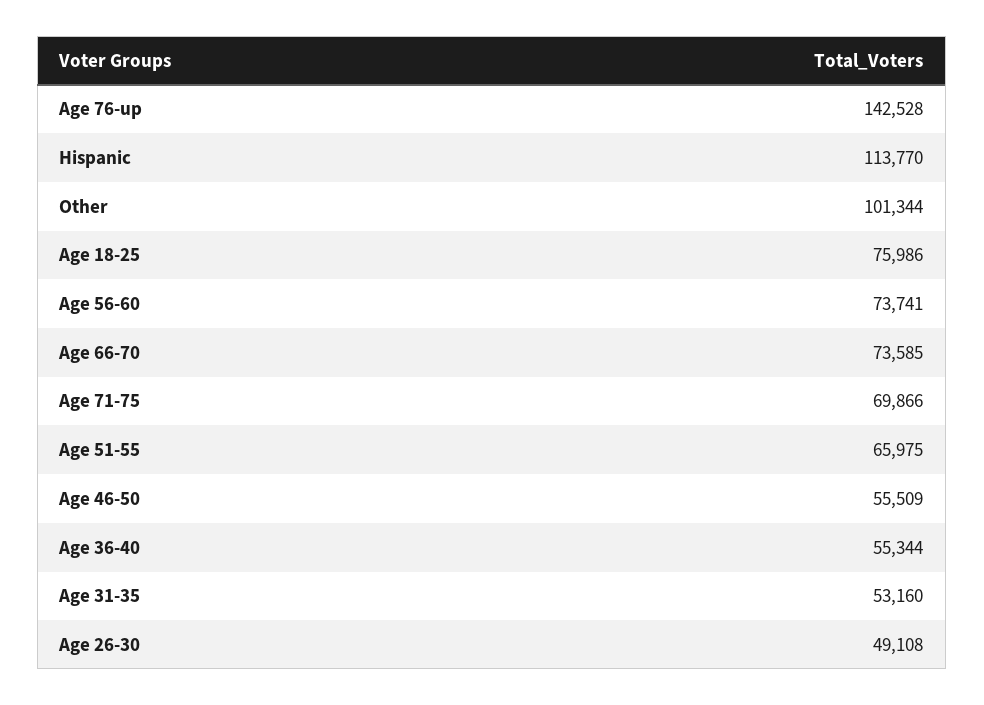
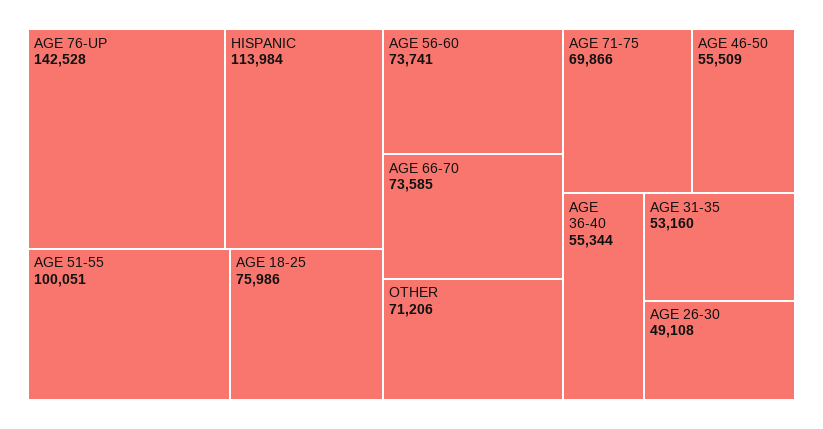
Hispanic: 113770 -> 113984
Other: 101344 -> 71206
Age 51-55: 65975 -> 100051

